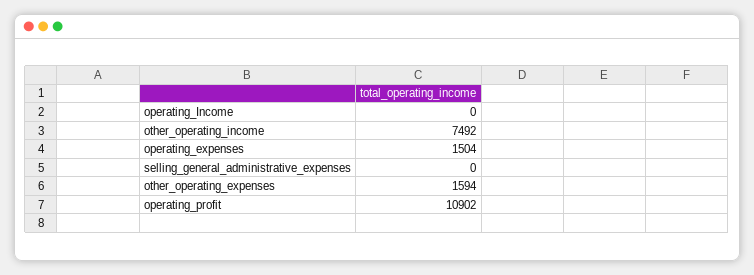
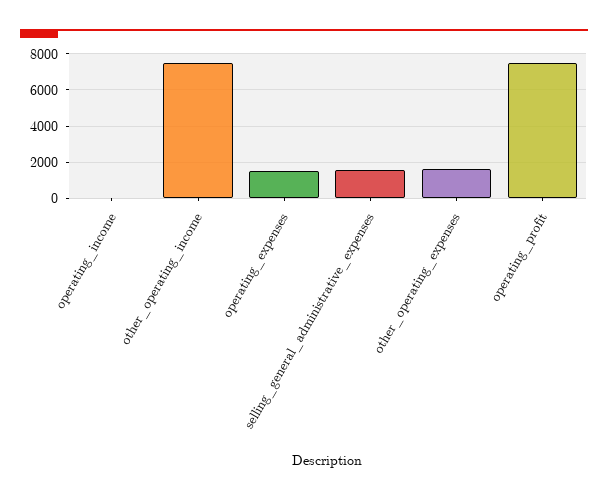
selling_general_administrative_expenses: 0 -> 1500
operating_profit: 10902 -> 7500

